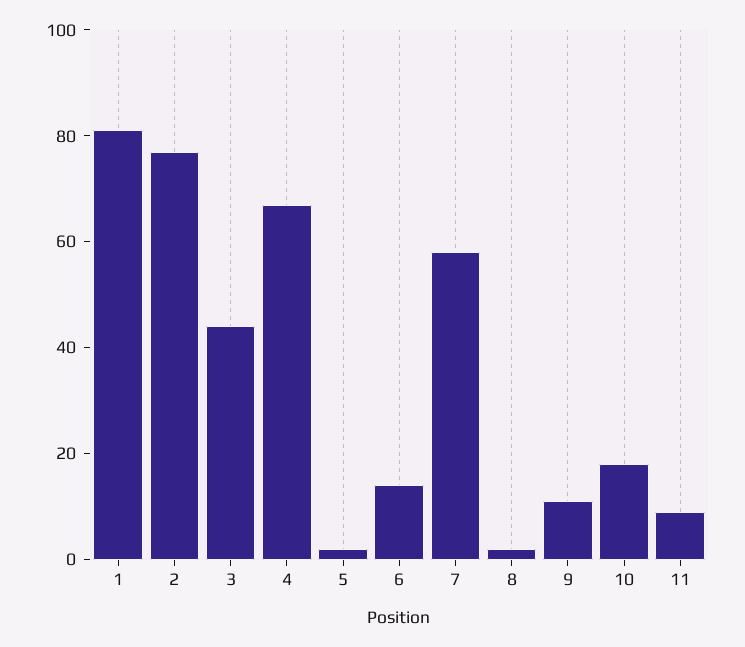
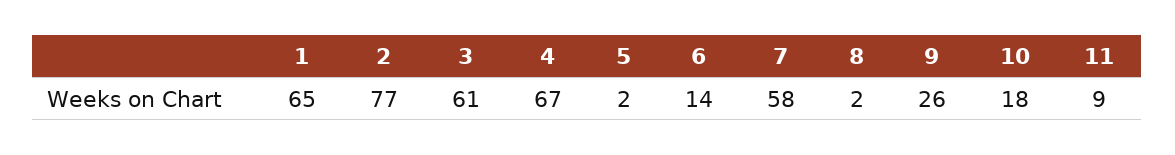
1: 80 -> 65
3: 45 -> 61
9: 10 -> 26

